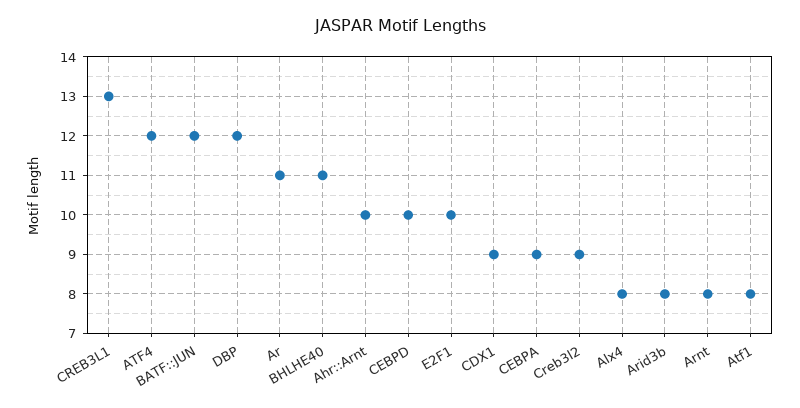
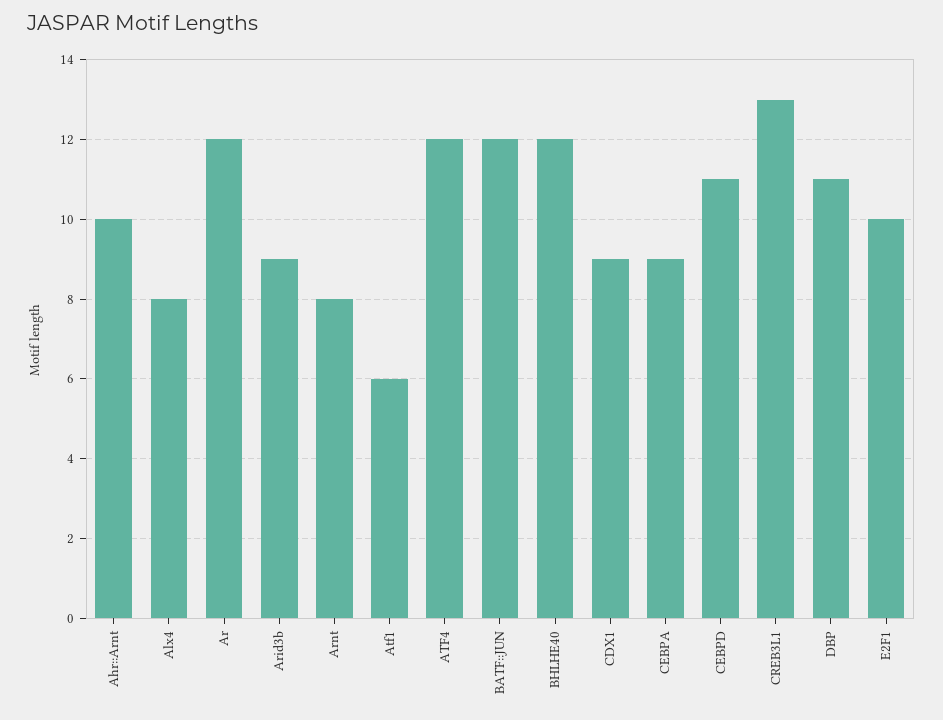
DBP: 12 -> 11
Ar: 11 -> 12
BHLHE40: 11 -> 12
CEBPD: 10 -> 11
Creb3l2: 9 -> none
Arid3b: 8 -> 9
Atf1: 8 -> 6

